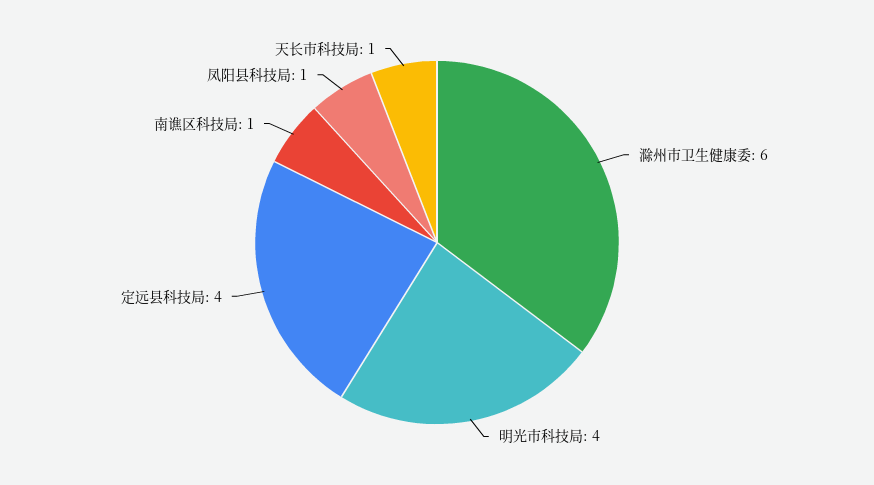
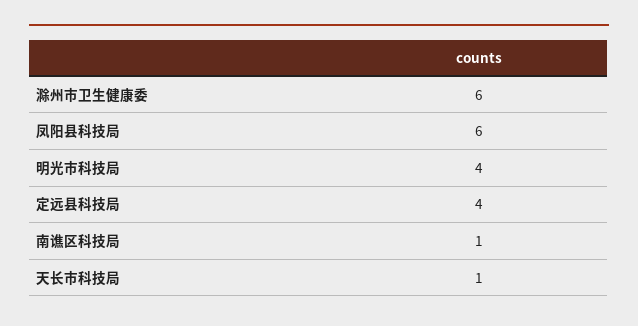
凤阳县科技局: 1 -> 6

